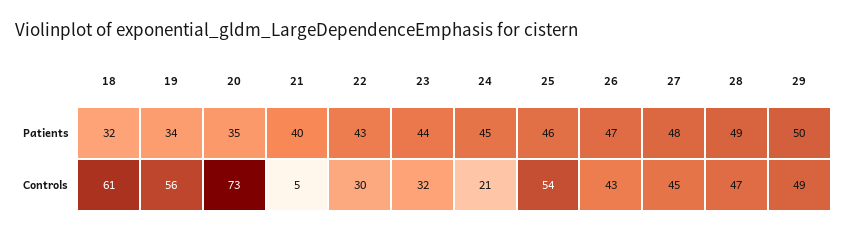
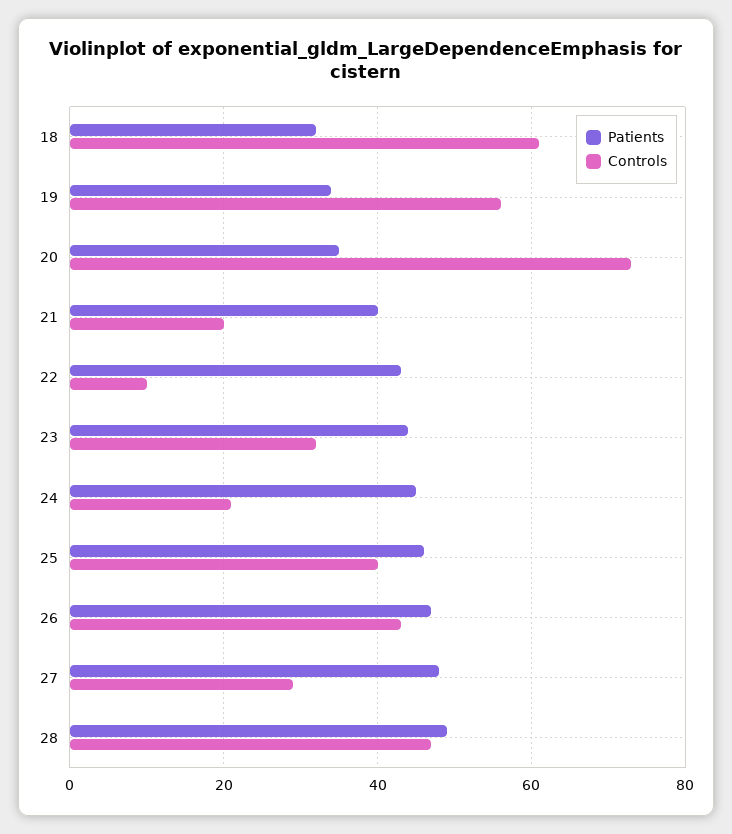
Patients, 29: 50 -> none
Controls, 21: 5 -> 20
Controls, 22: 30 -> 10
Controls, 25: 54 -> 40
Controls, 27: 45 -> 30
Controls, 29: 49 -> none

